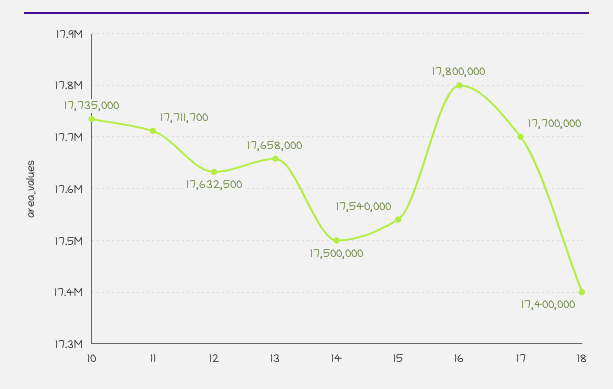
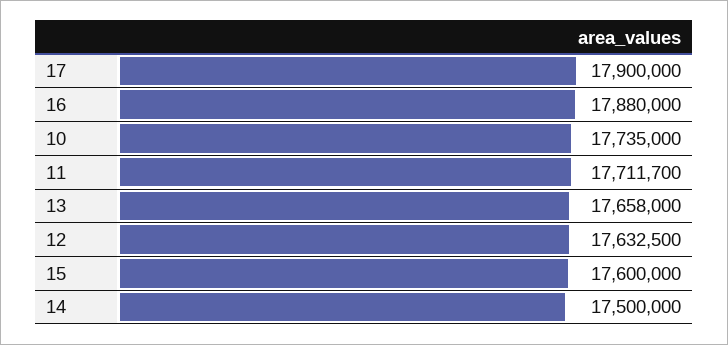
15: 17540000 -> 17600000
16: 17800000 -> 17880000
17: 17700000 -> 17900000
18: 17400000 -> none

